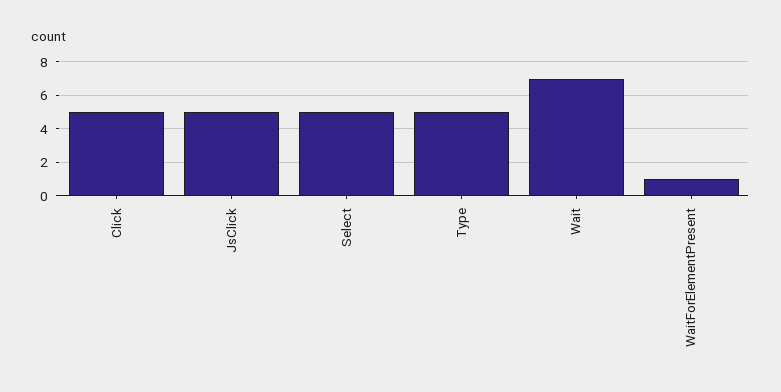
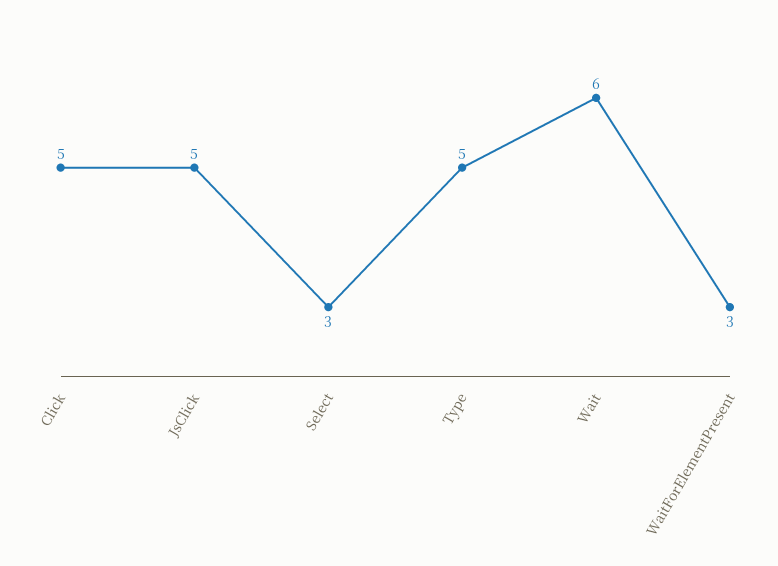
Select: 5 -> 3
Wait: 7 -> 6
WaitForElementPresent: 1 -> 3

